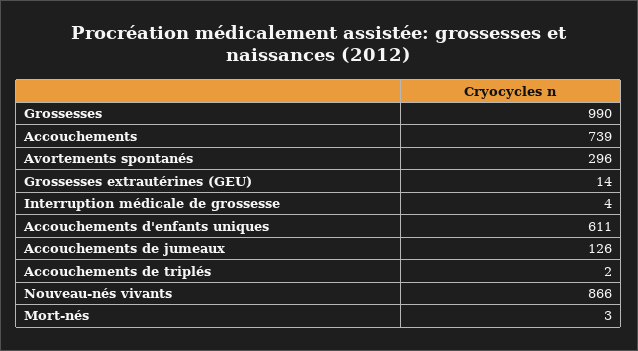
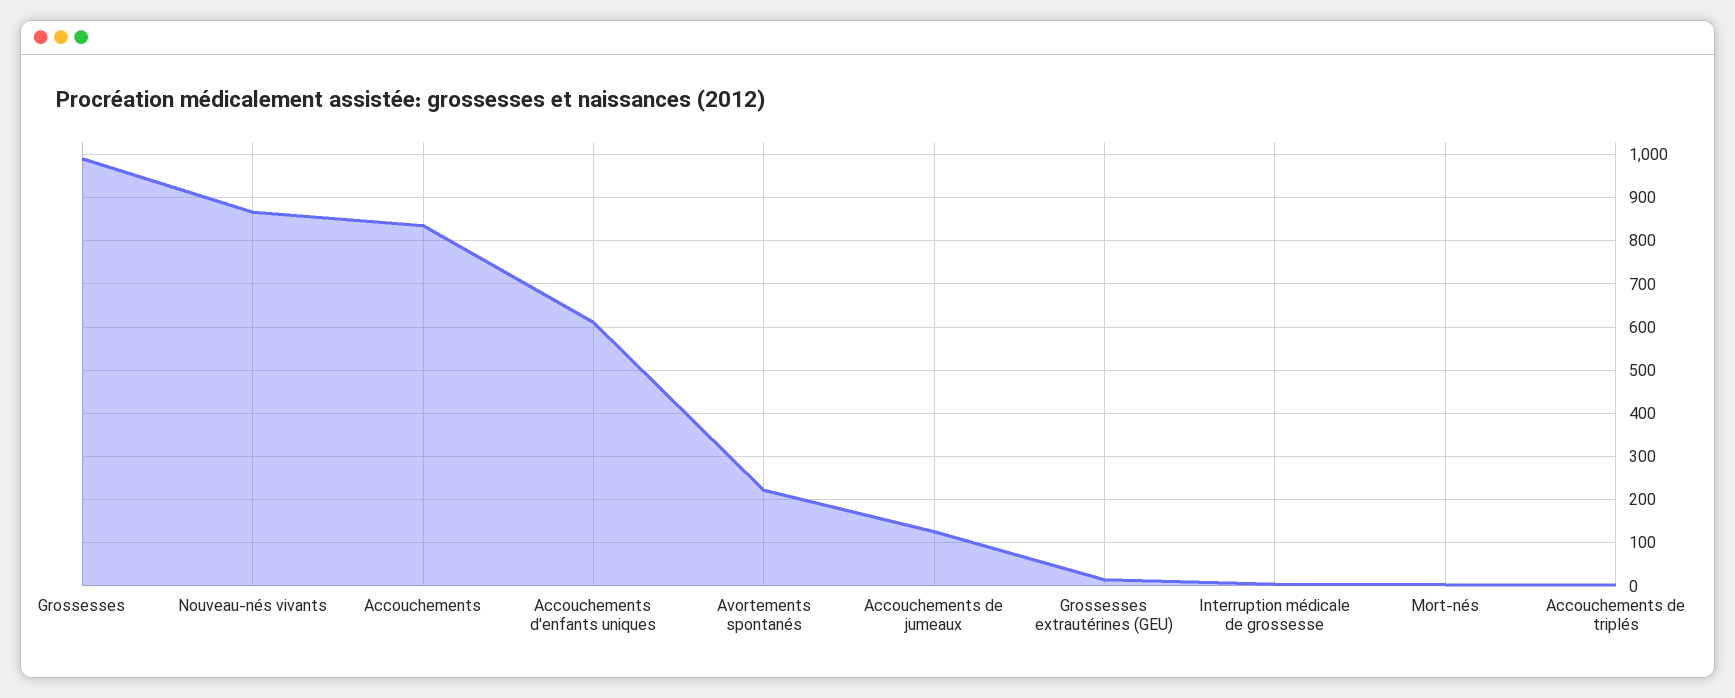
Accouchements: 739 -> 840
Avortements spontanés: 296 -> 220

